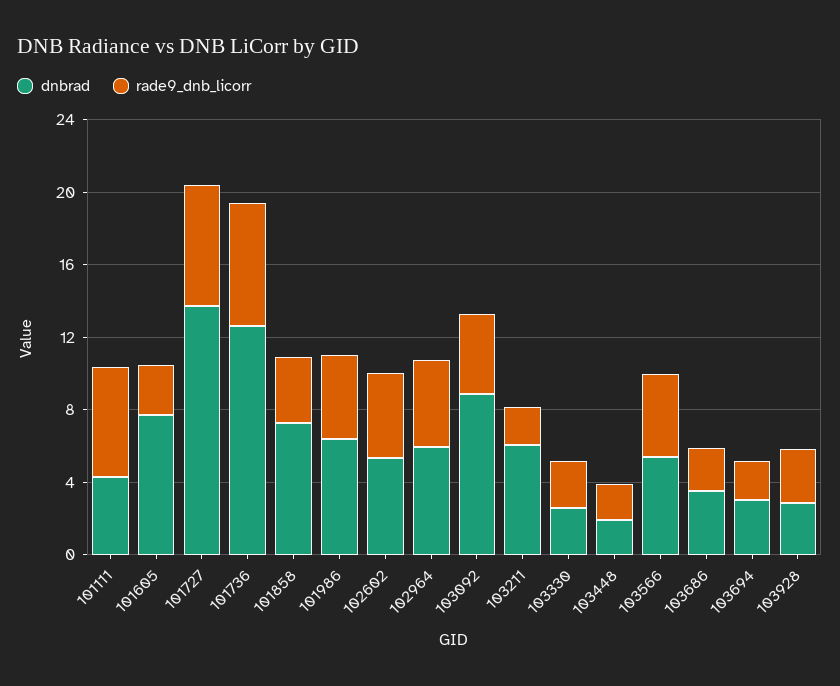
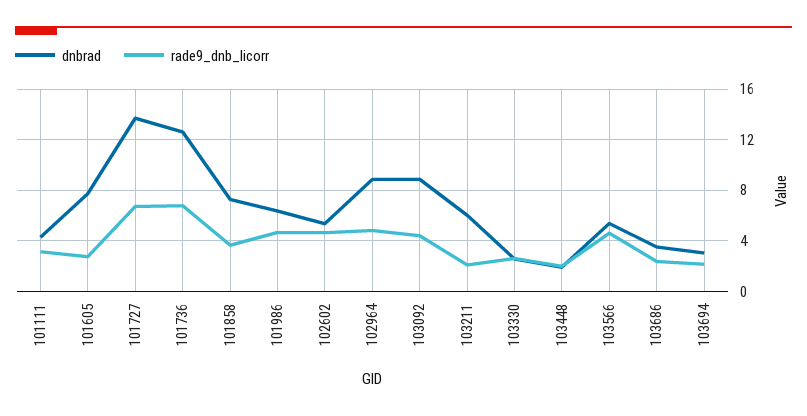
rade9_dnb_licorr, 101111: 6 -> 3
dnbrad, 102964: 6 -> 9
dnbrad, 103928: 3 -> none
rade9_dnb_licorr, 103928: 3 -> none

